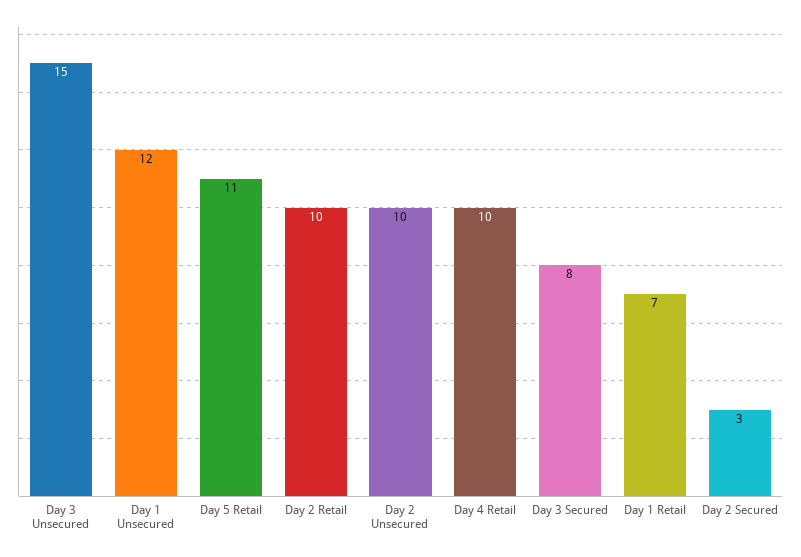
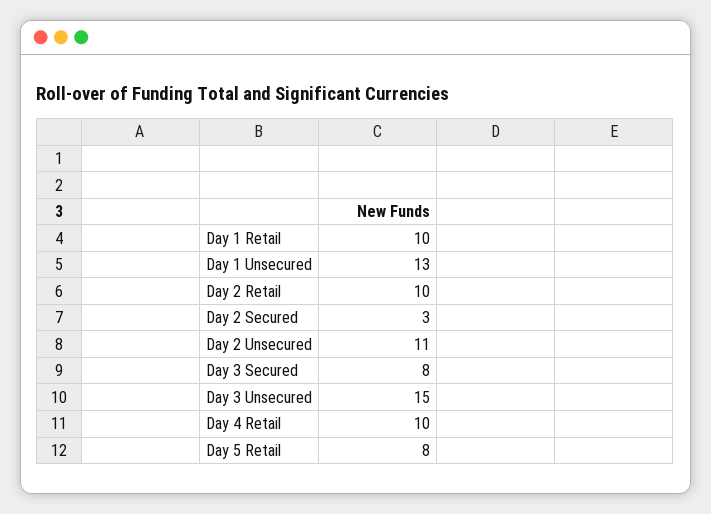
Day 1 Unsecured: 12 -> 13
Day 5 Retail: 11 -> 8
Day 2 Unsecured: 10 -> 11
Day 1 Retail: 7 -> 10

